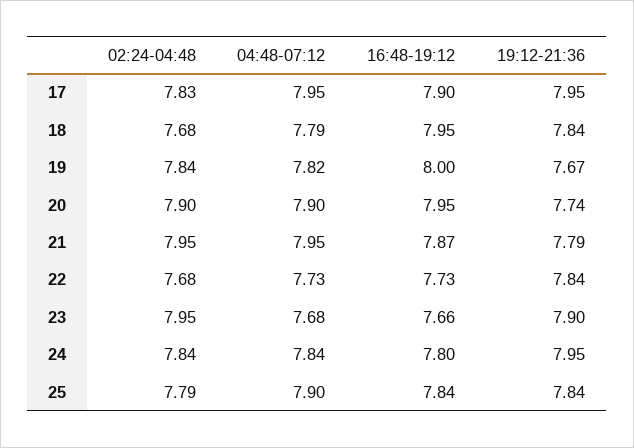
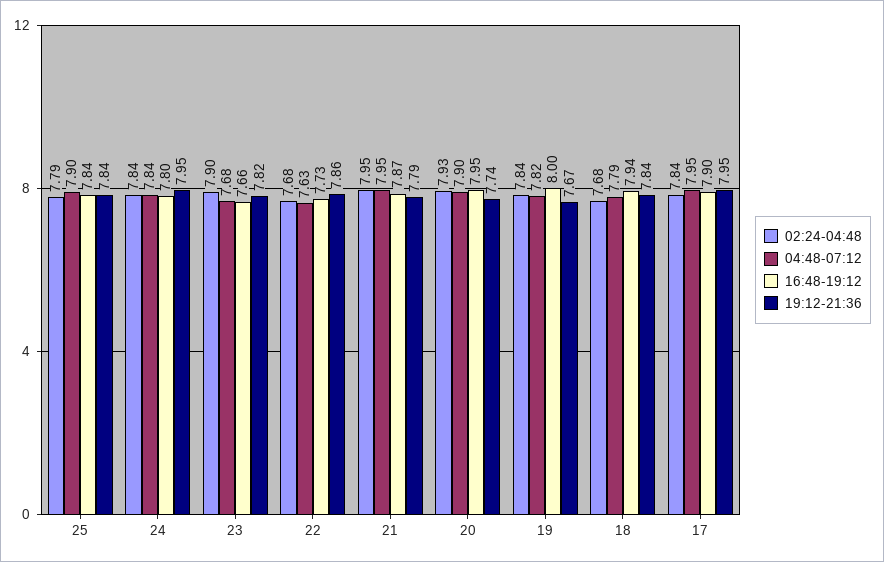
02:24-04:48, 17: 7.83 -> 7.84
16:48-19:12, 18: 7.95 -> 7.94
02:24-04:48, 20: 7.9 -> 7.93
04:48-07:12, 22: 7.73 -> 7.63
19:12-21:36, 22: 7.84 -> 7.86
02:24-04:48, 23: 7.95 -> 7.9
19:12-21:36, 23: 7.9 -> 7.82

